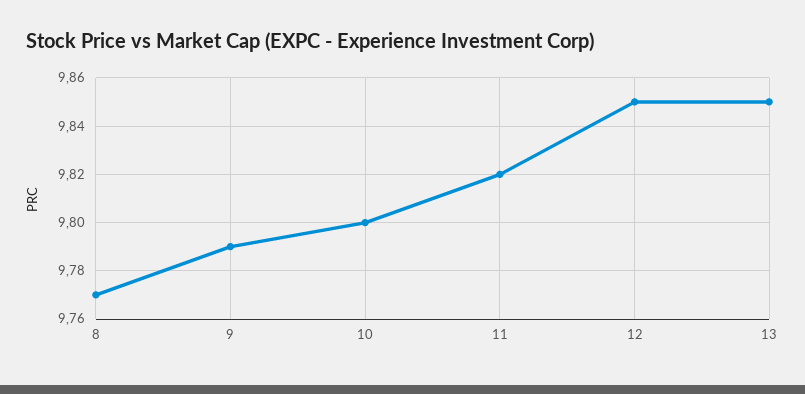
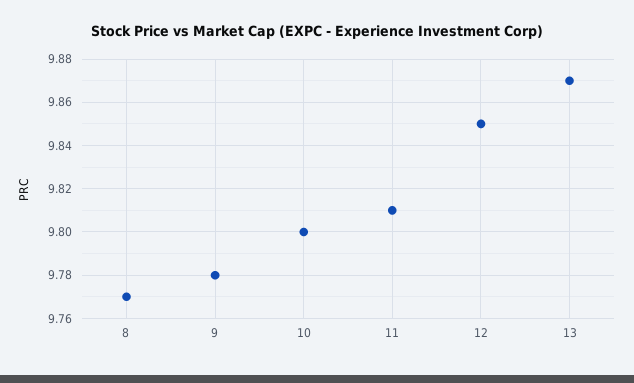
9: 9.79 -> 9.78
11: 9.82 -> 9.81
13: 9.85 -> 9.87

